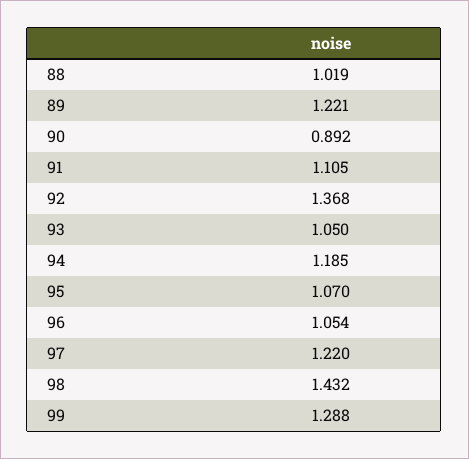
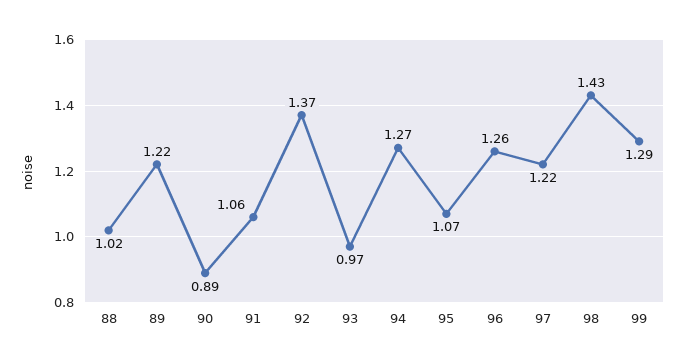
91: 1.105 -> 1.06
93: 1.05 -> 0.97
94: 1.185 -> 1.27
96: 1.054 -> 1.26

